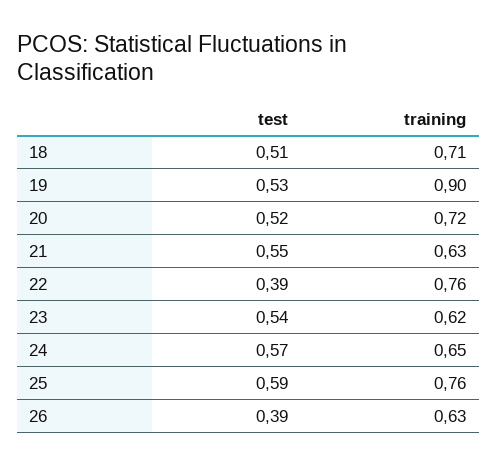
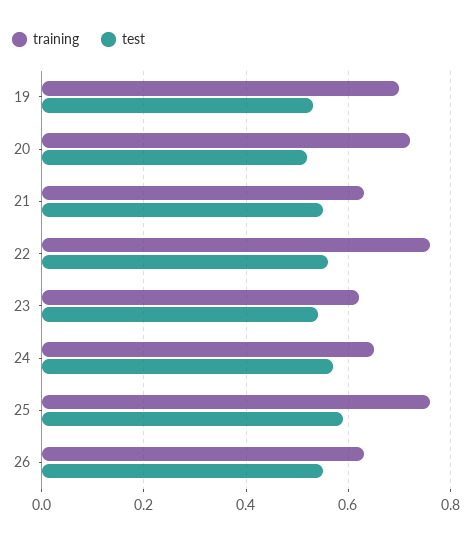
test, 18: 0.51 -> none
training, 18: 0.71 -> none
training, 19: 0.9 -> 0.7
test, 22: 0.39 -> 0.55
test, 26: 0.39 -> 0.55

